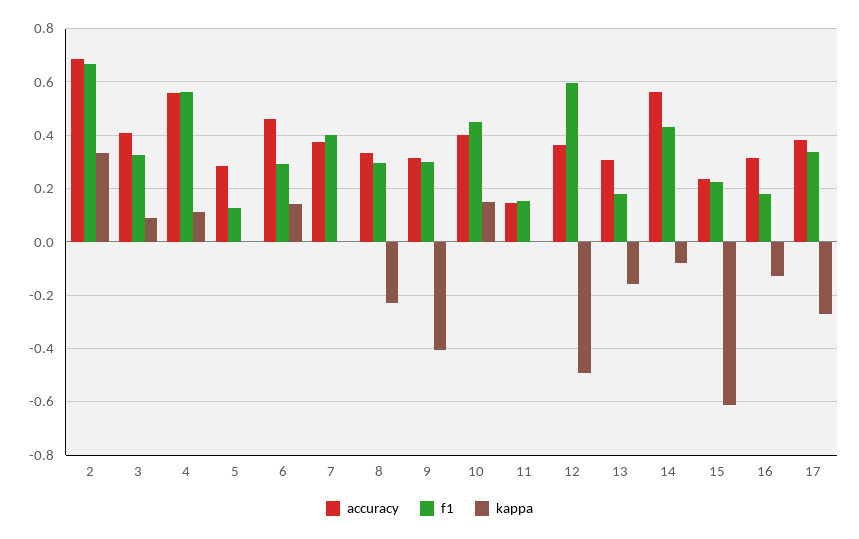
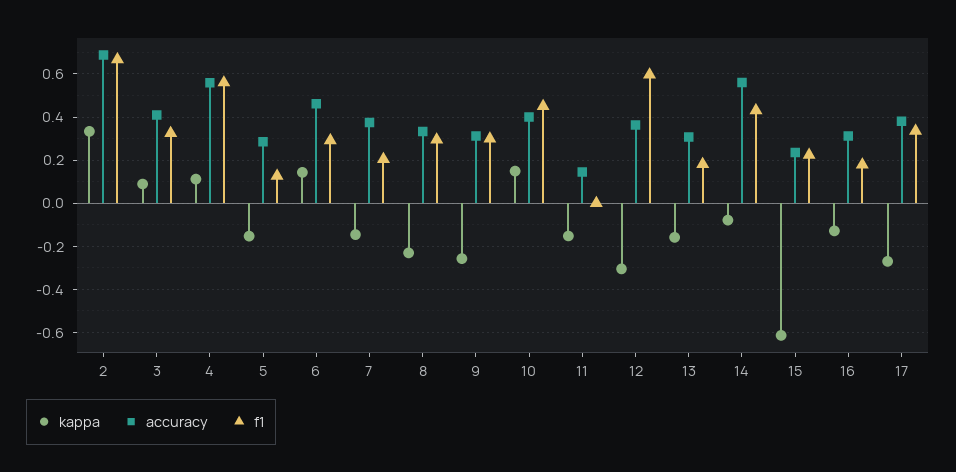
kappa, 5: 0 -> -0.15
f1, 7: 0.4 -> 0.2
kappa, 7: 0 -> -0.15
kappa, 9: -0.4 -> -0.25
f1, 11: 0.15 -> 0
kappa, 11: 0 -> -0.15
kappa, 12: -0.5 -> -0.3

